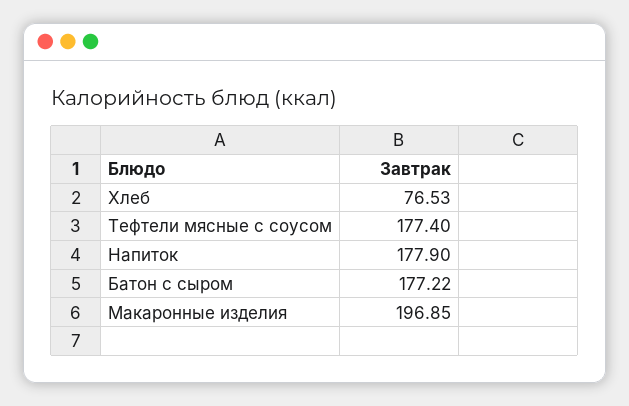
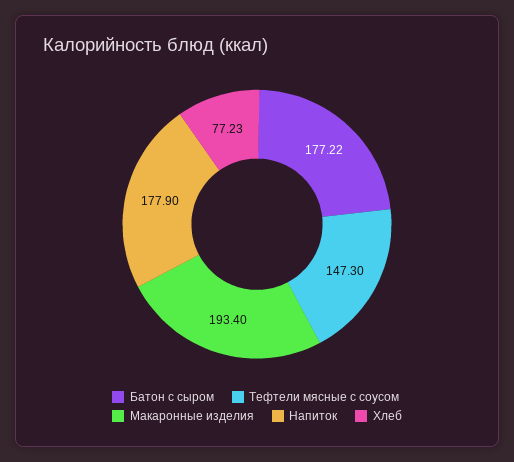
Хлеб: 76.53 -> 77.23
Тефтели мясные с соусом: 177.4 -> 147.3
Макаронные изделия: 196.85 -> 193.4

